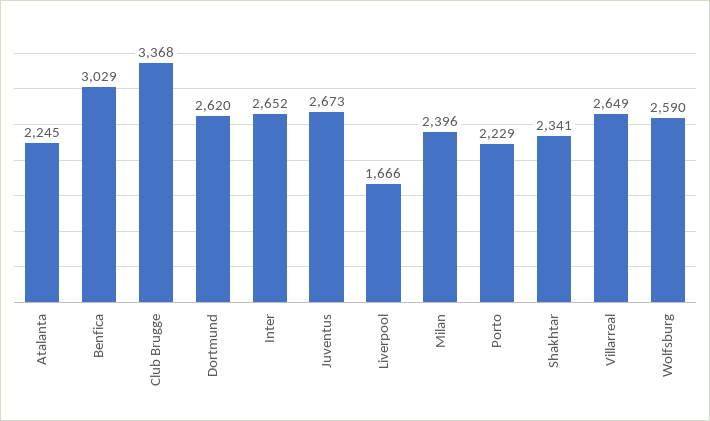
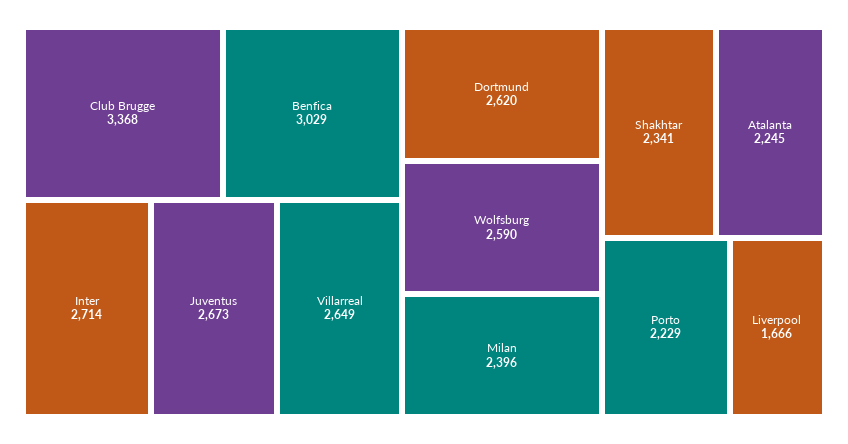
Inter: 2652 -> 2714

